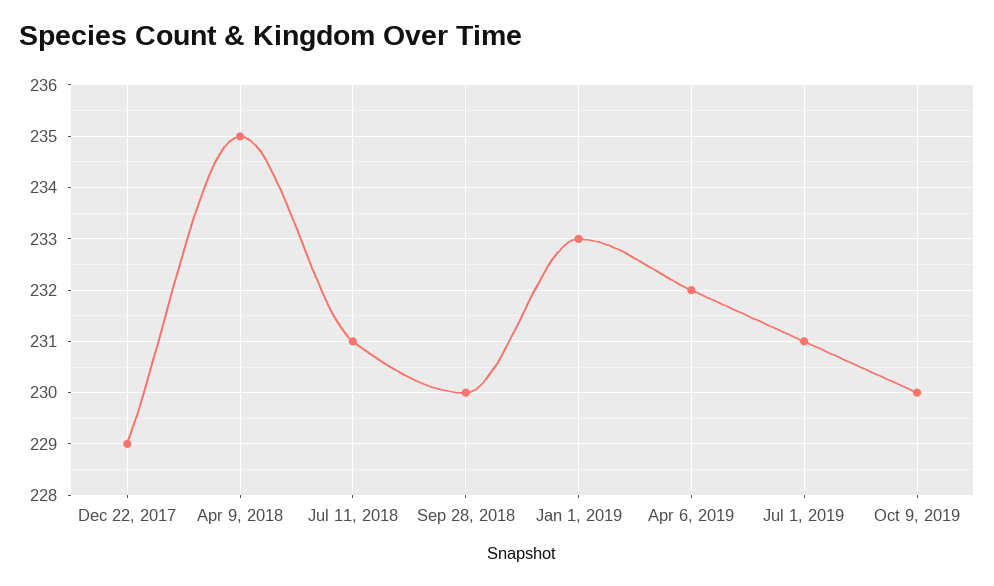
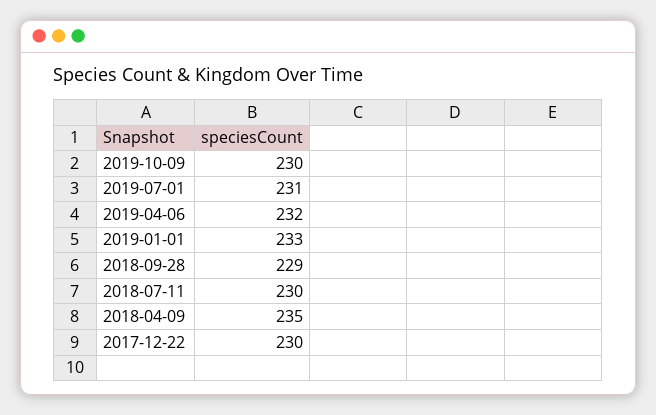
Dec 22, 2017: 229 -> 230
Jul 11, 2018: 231 -> 230
Sep 28, 2018: 230 -> 229

